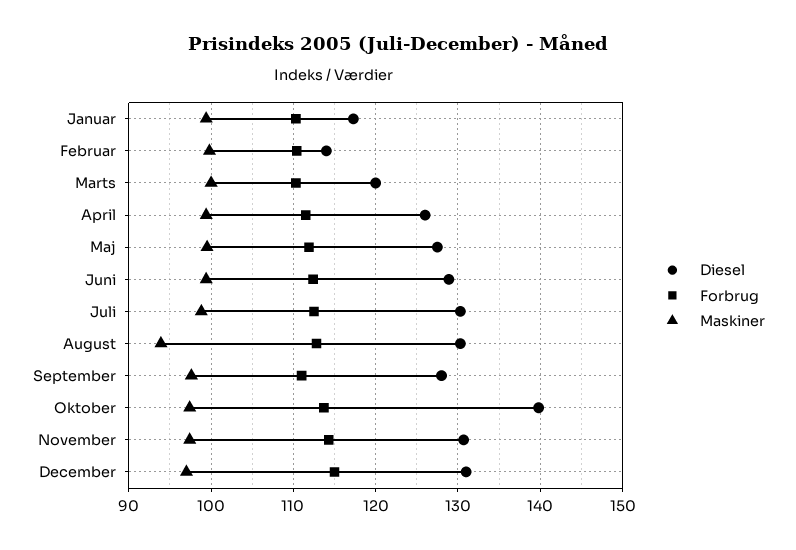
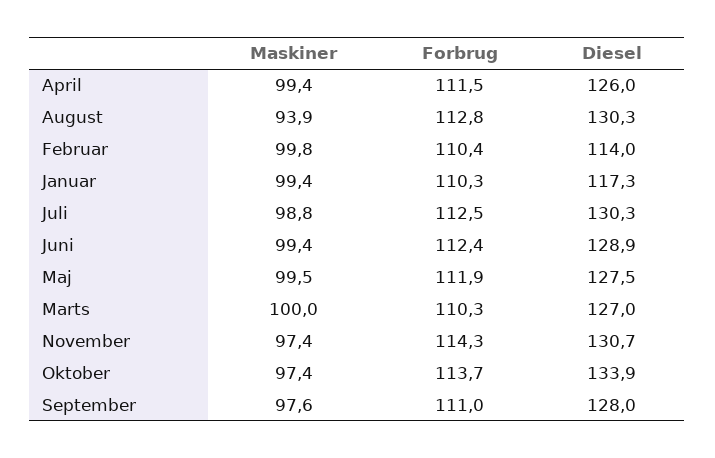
Diesel, Marts: 120 -> 127
Diesel, Oktober: 140 -> 133.9
Diesel, December: 131 -> none
Forbrug, December: 115 -> none
Maskiner, December: 97 -> none

